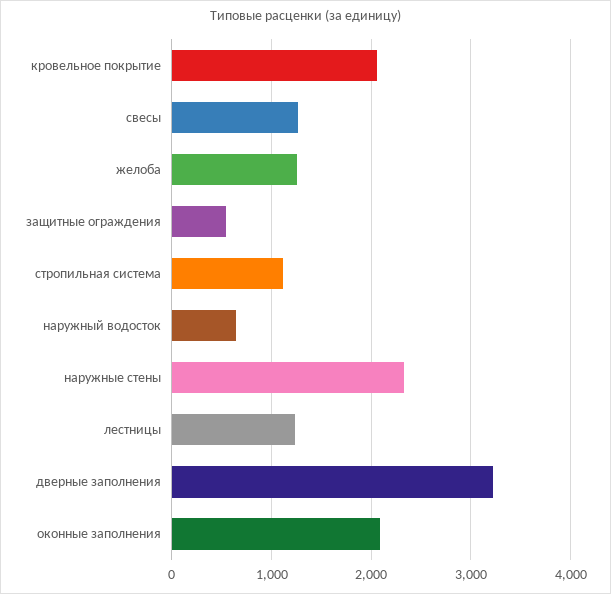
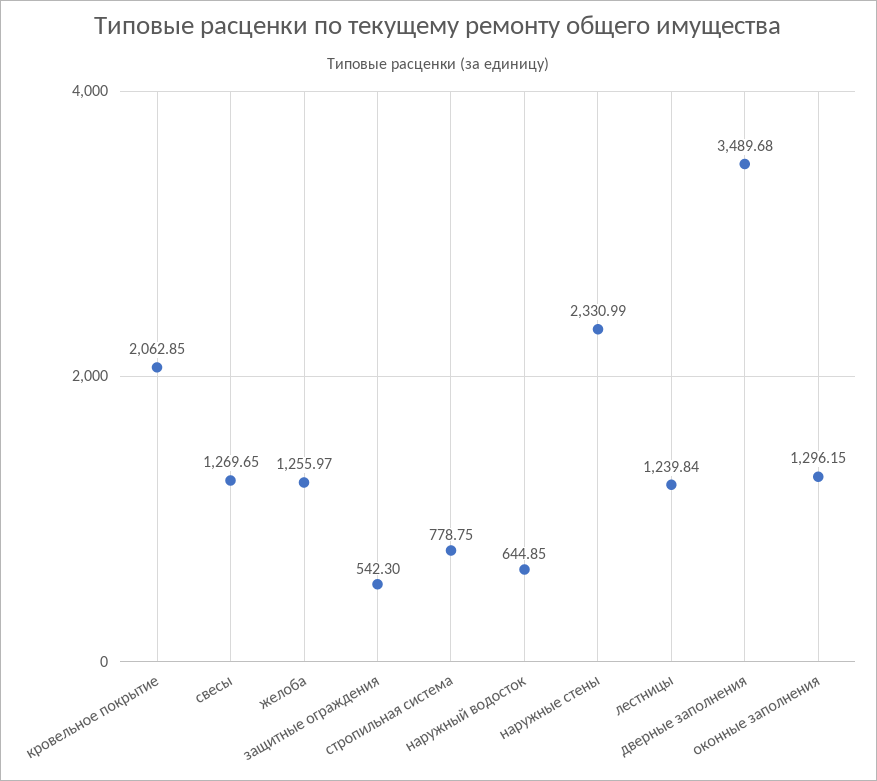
стропильная система: 1100 -> 778.75
дверные заполнения: 3200 -> 3489.68
оконные заполнения: 2100 -> 1296.15

